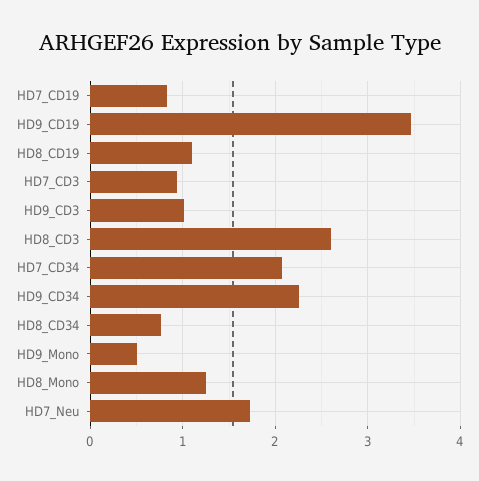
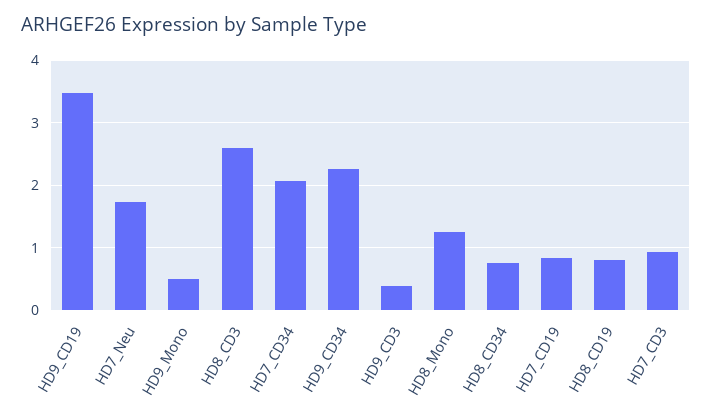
HD8_CD19: 1.1 -> 0.8
HD9_CD3: 1 -> 0.4

